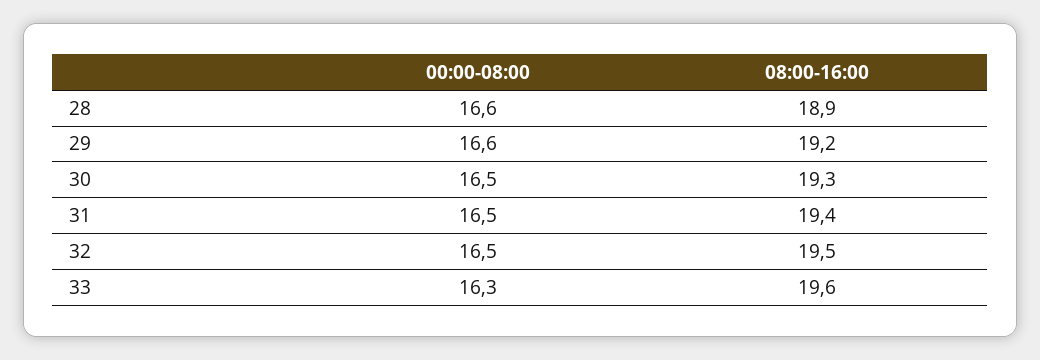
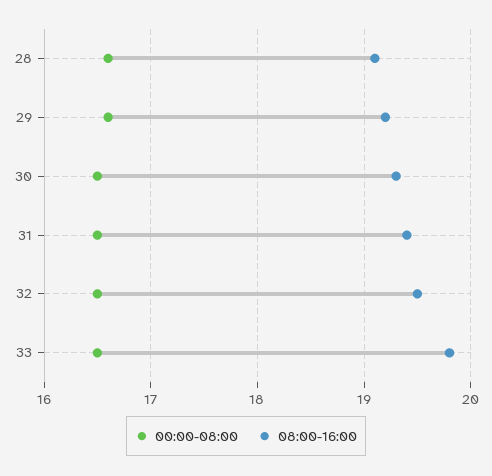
08:00-16:00, 28: 18.9 -> 19.1
00:00-08:00, 33: 16.3 -> 16.5
08:00-16:00, 33: 19.6 -> 19.8

